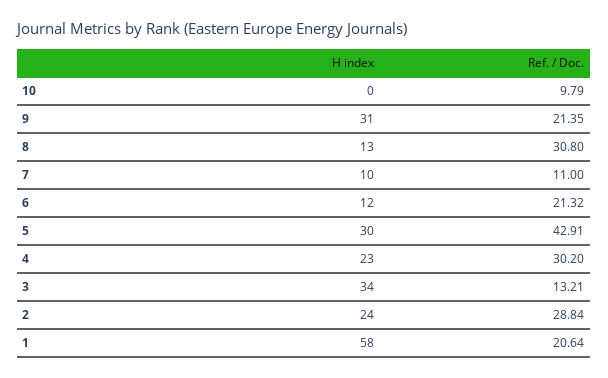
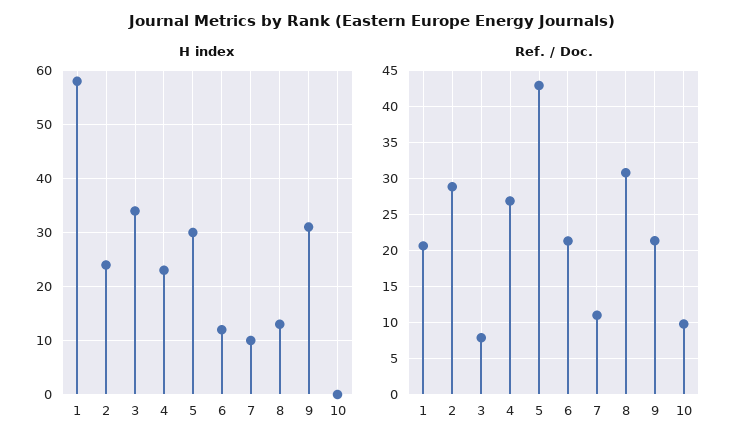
Ref. / Doc., 4: 30.2 -> 27
Ref. / Doc., 3: 13.21 -> 8

